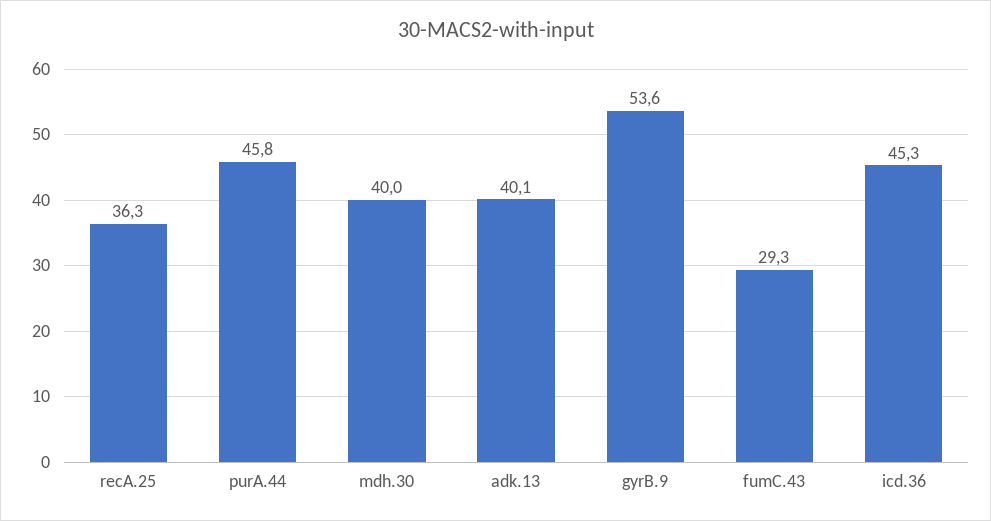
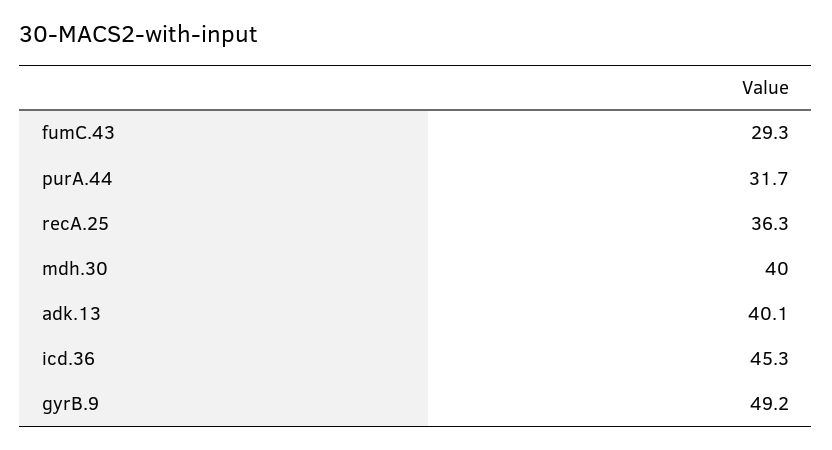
purA.44: 45.8 -> 31.7
gyrB.9: 53.6 -> 49.2

